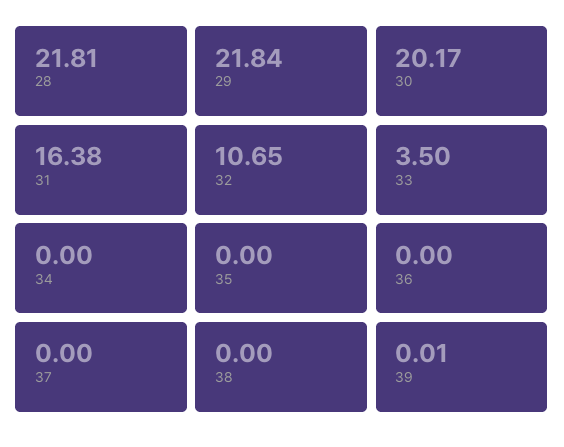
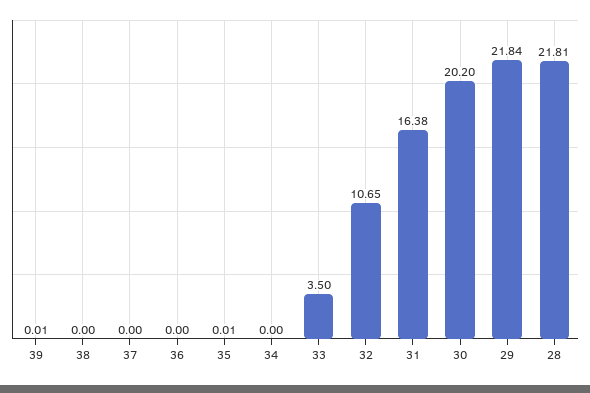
30: 20.17 -> 20.2
35: 0 -> 0.01

